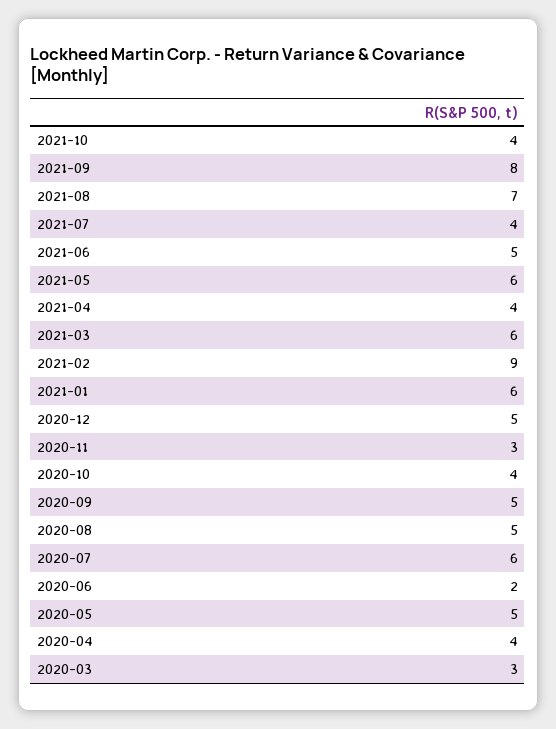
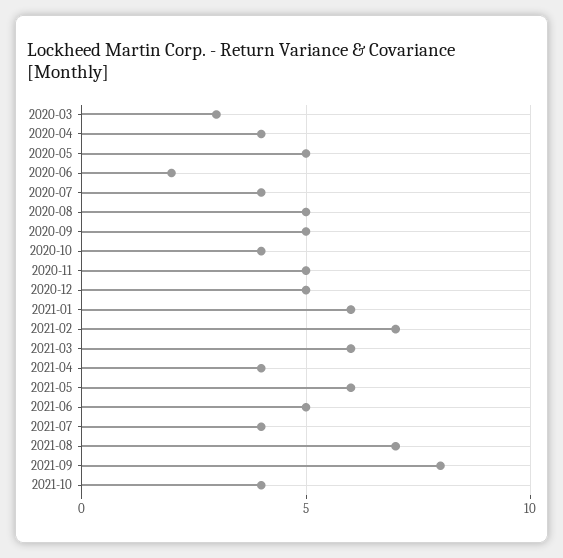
2021-02: 9 -> 7
2020-11: 3 -> 5
2020-07: 6 -> 4

